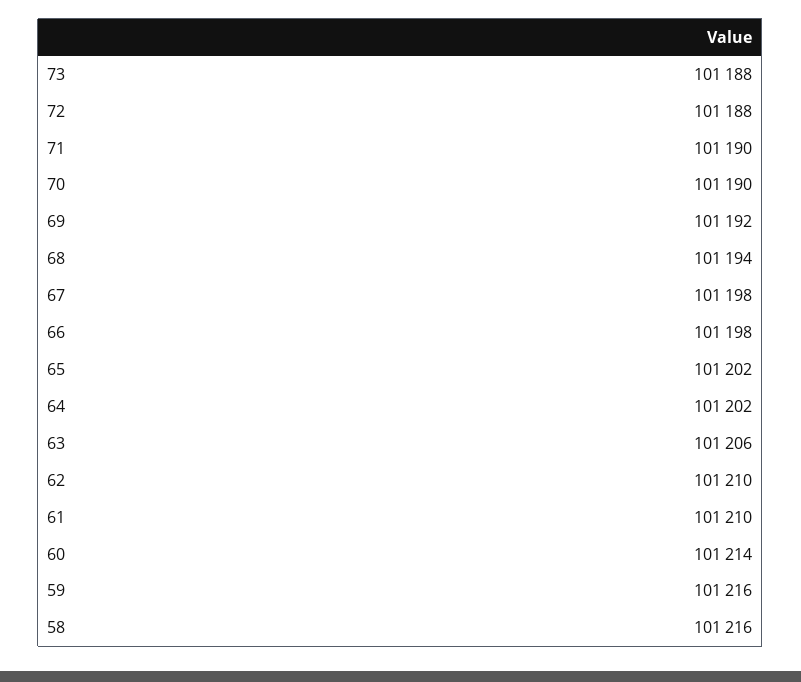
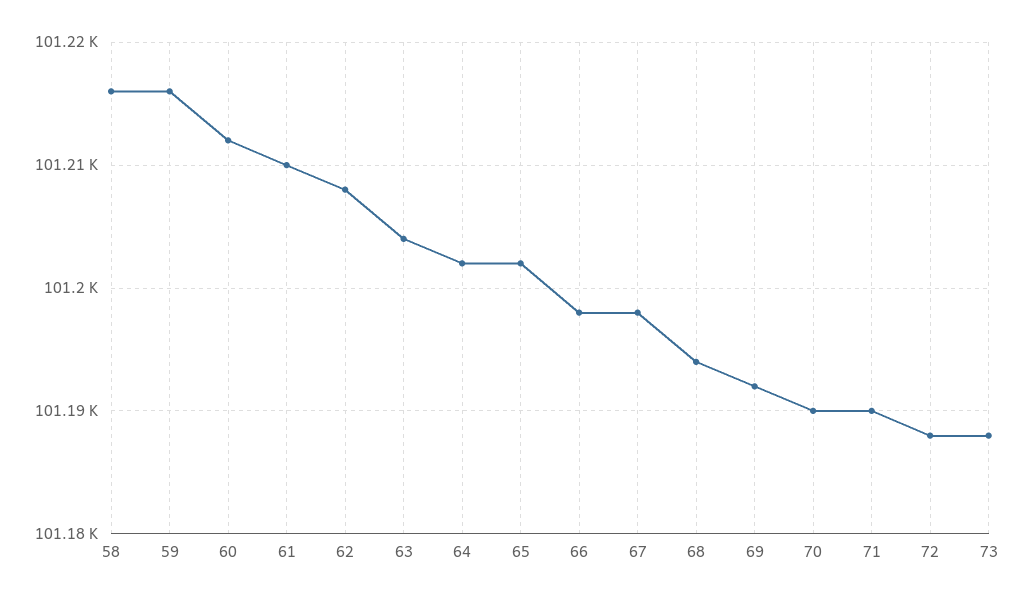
63: 101206 -> 101204
62: 101210 -> 101208
60: 101214 -> 101212

